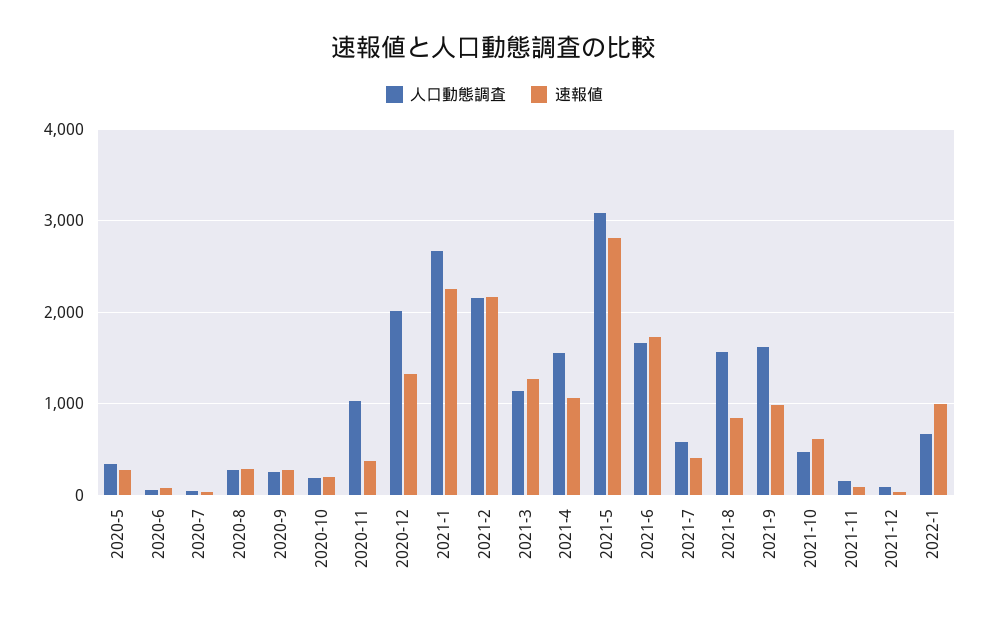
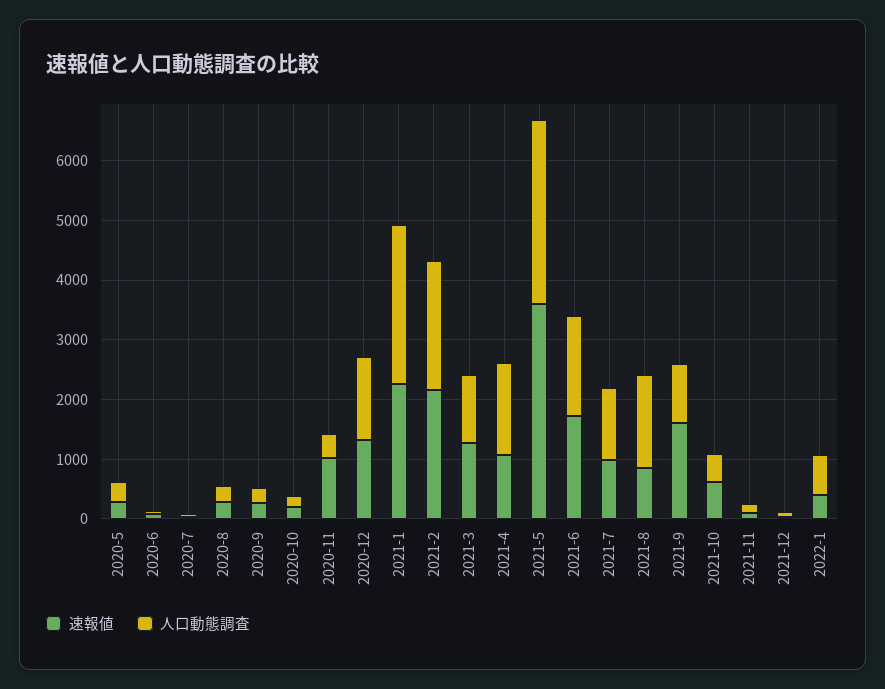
人口動態調査, 2020-11: 1000 -> 400
速報値, 2020-11: 400 -> 1000
人口動態調査, 2020-12: 2000 -> 1400
速報値, 2021-5: 2800 -> 3600
人口動態調査, 2021-7: 600 -> 1200
速報値, 2021-7: 400 -> 1000
人口動態調査, 2021-9: 1600 -> 1000
速報値, 2021-9: 1000 -> 1600
速報値, 2022-1: 1000 -> 400

